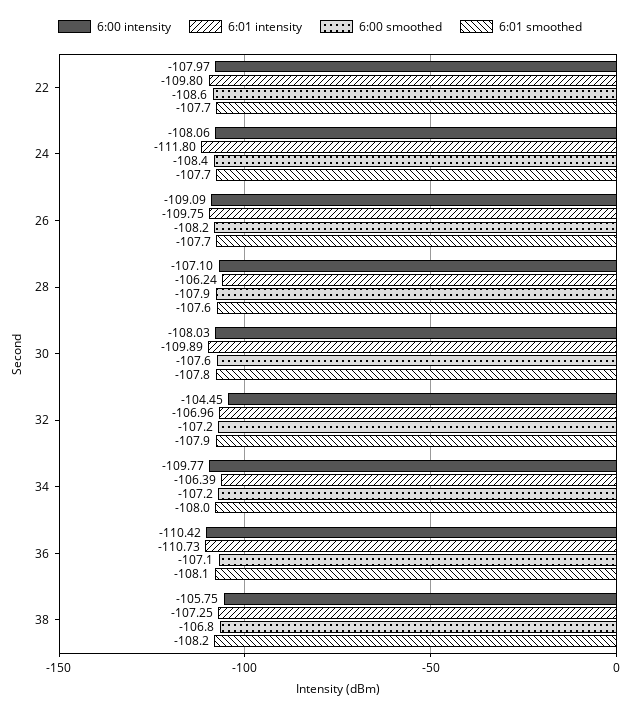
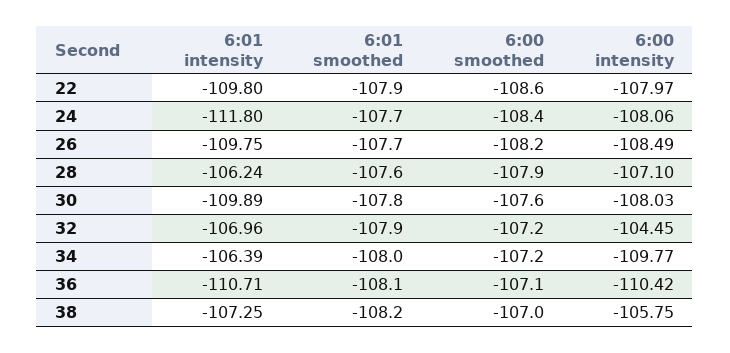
6:01 smoothed, 22: -107.7 -> -107.9
6:00 intensity, 26: -109.09 -> -108.49
6:01 intensity, 36: -110.73 -> -110.71
6:00 smoothed, 38: -106.8 -> -107

